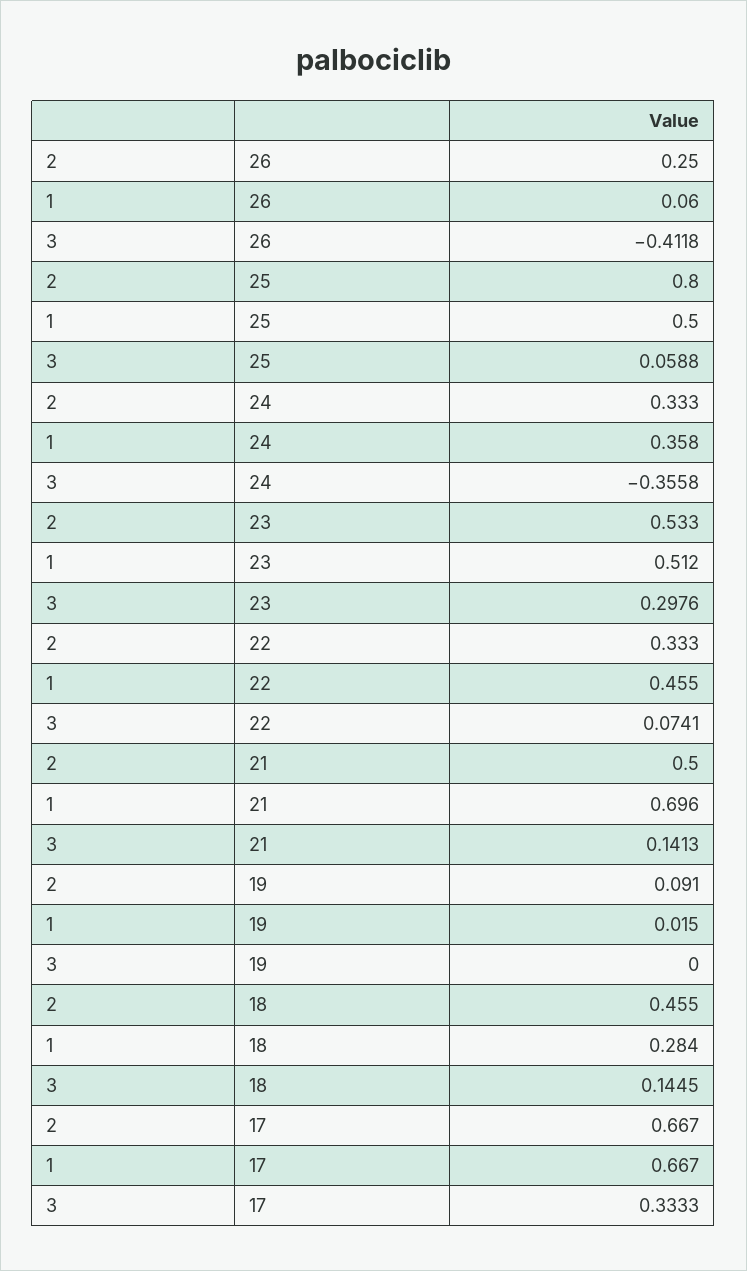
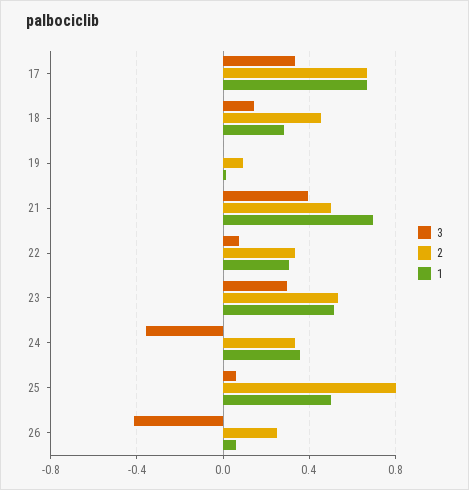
1, 22: 0.455 -> 0.3
3, 21: 0.1413 -> 0.4

